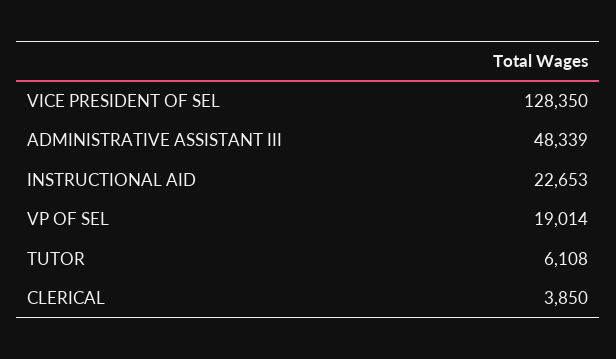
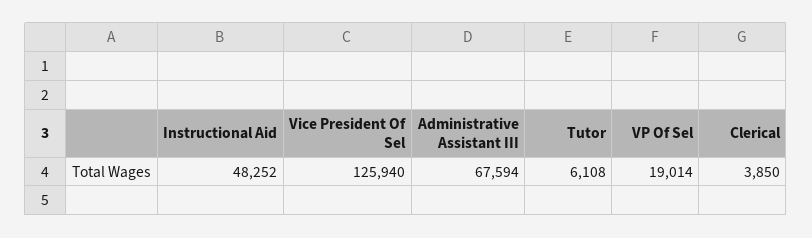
VICE PRESIDENT OF SEL: 128350 -> 125940
ADMINISTRATIVE ASSISTANT III: 48339 -> 67594
INSTRUCTIONAL AID: 22653 -> 48252

